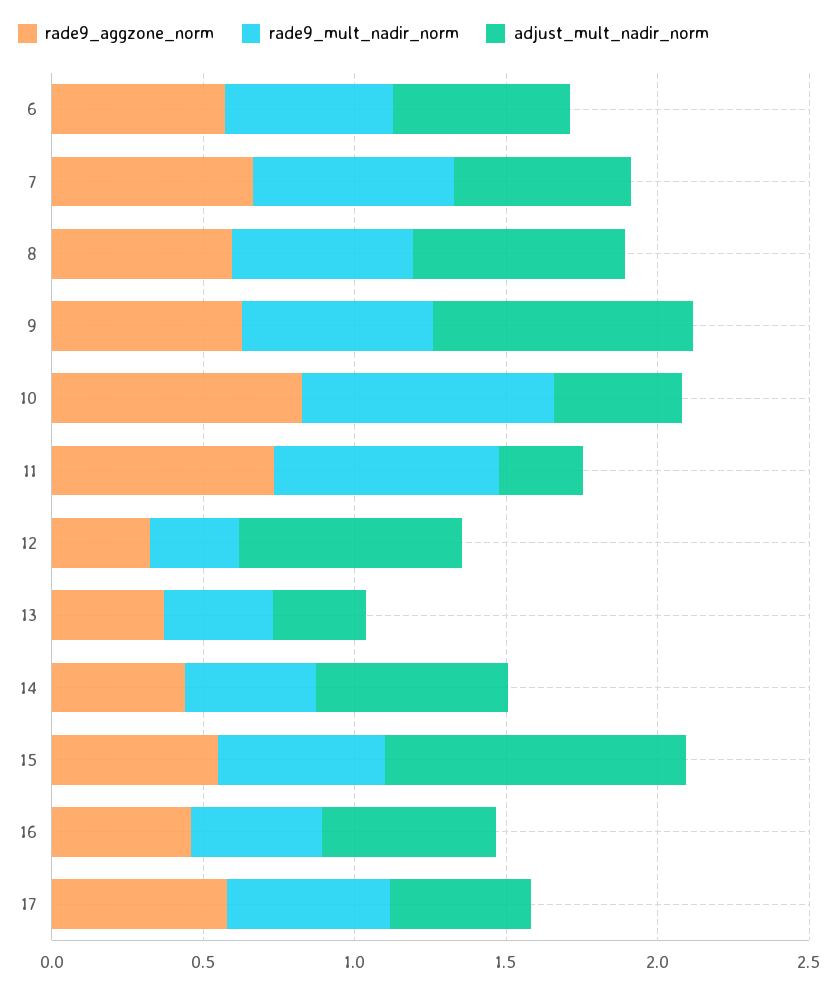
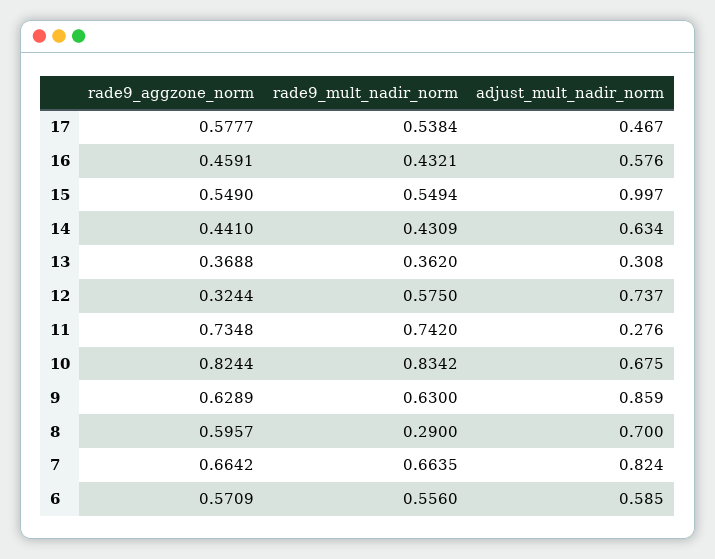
adjust_mult_nadir_norm, 7: 0.6 -> 0.824
rade9_mult_nadir_norm, 8: 0.6 -> 0.29
adjust_mult_nadir_norm, 10: 0.4 -> 0.675
rade9_mult_nadir_norm, 12: 0.3 -> 0.575

